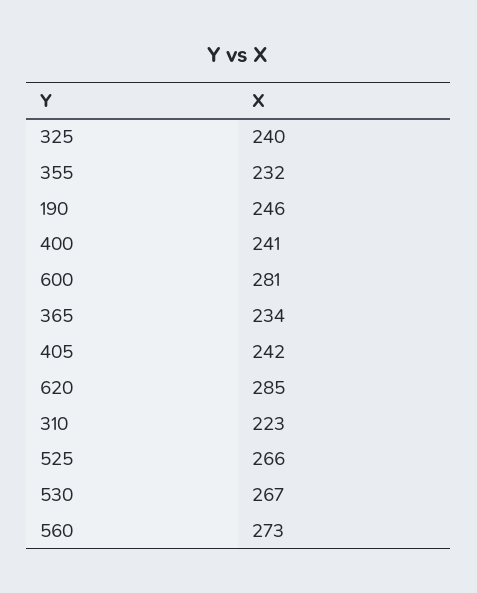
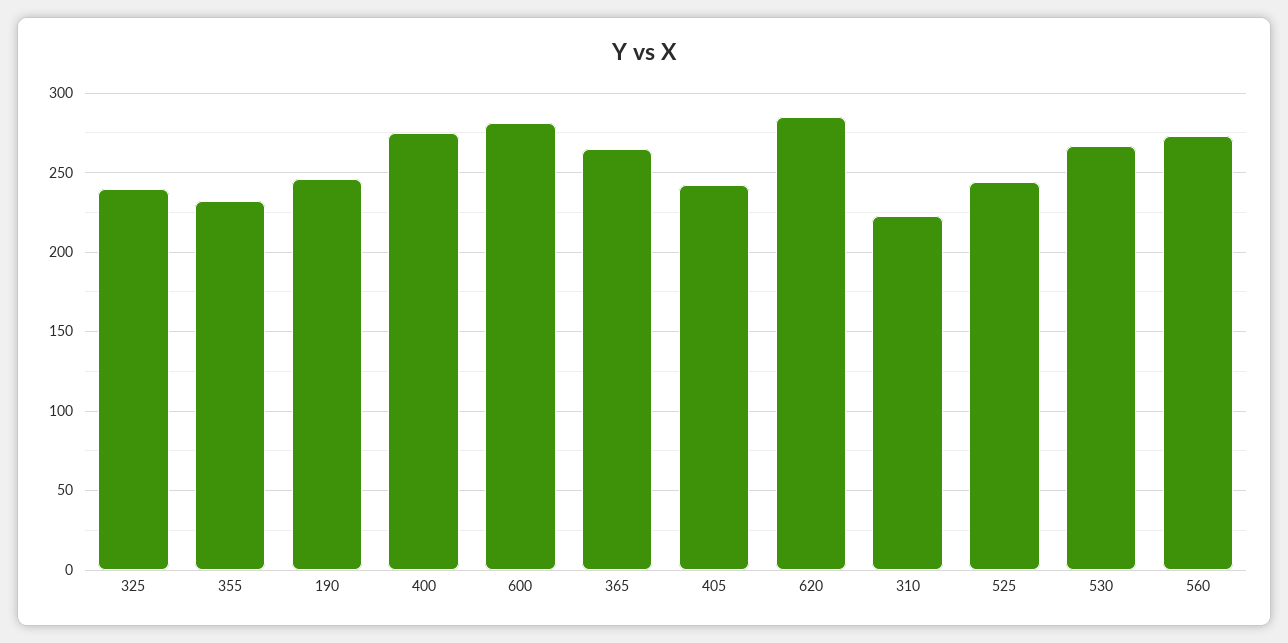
400: 241 -> 275
365: 234 -> 265
525: 266 -> 245

